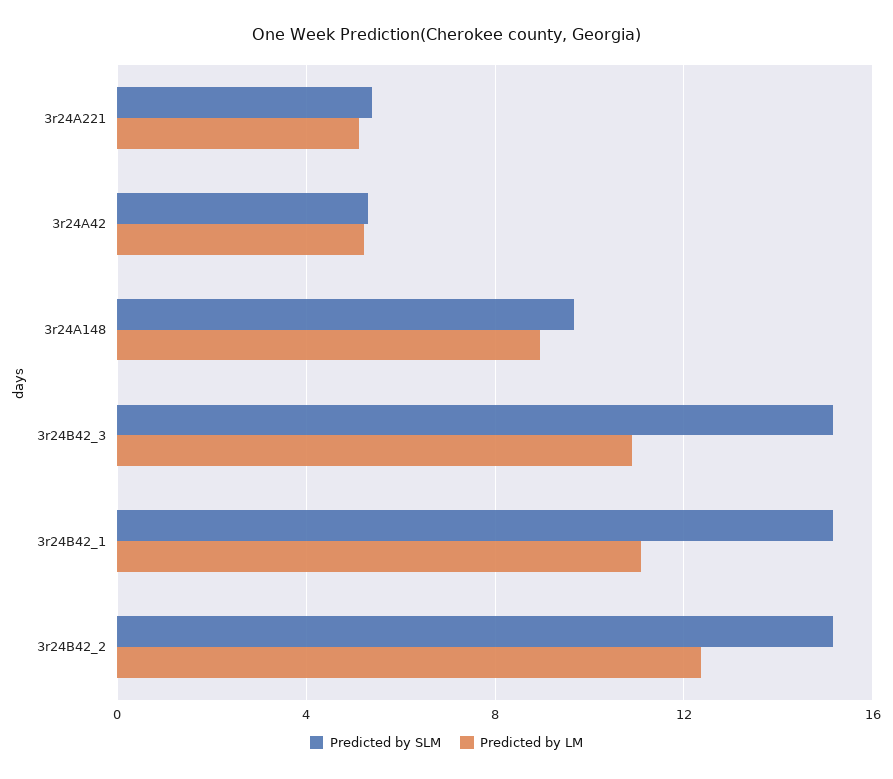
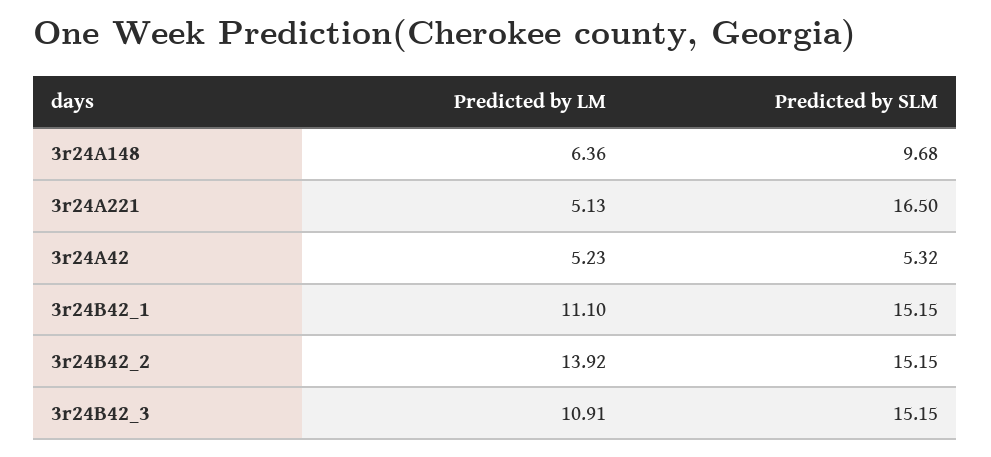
Predicted by SLM, 3r24A221: 5.5 -> 16.5
Predicted by LM, 3r24A148: 9 -> 6.36
Predicted by LM, 3r24B42_2: 12.5 -> 13.92

